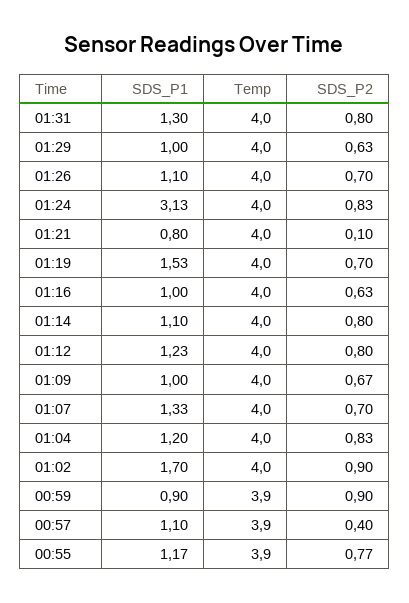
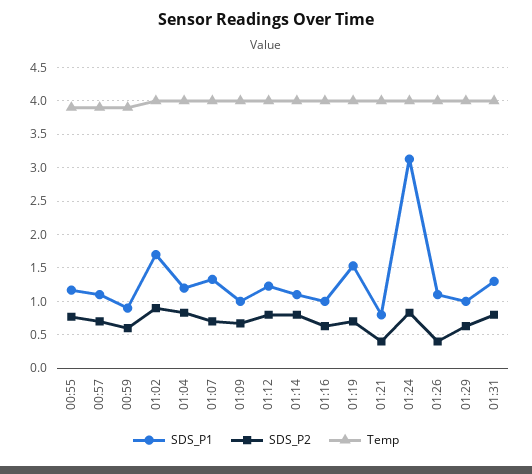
SDS_P2, 01:26: 0.7 -> 0.4
SDS_P2, 01:21: 0.1 -> 0.4
SDS_P2, 00:59: 0.9 -> 0.6
SDS_P2, 00:57: 0.4 -> 0.7

